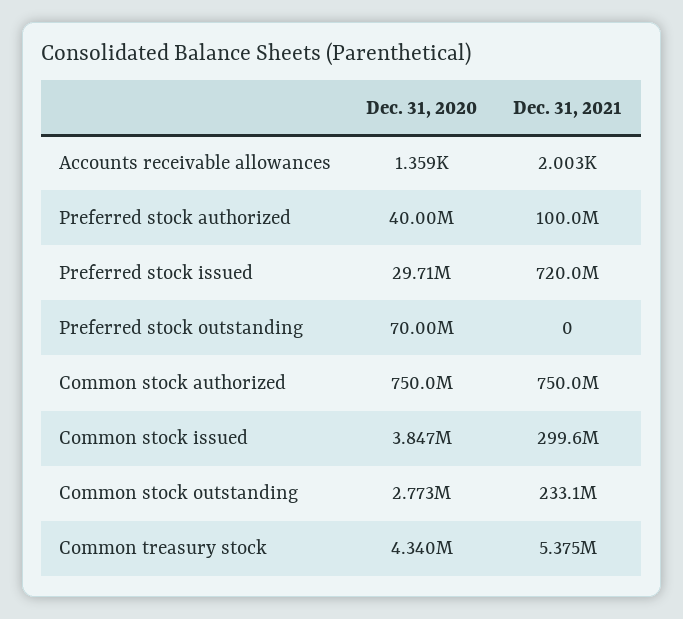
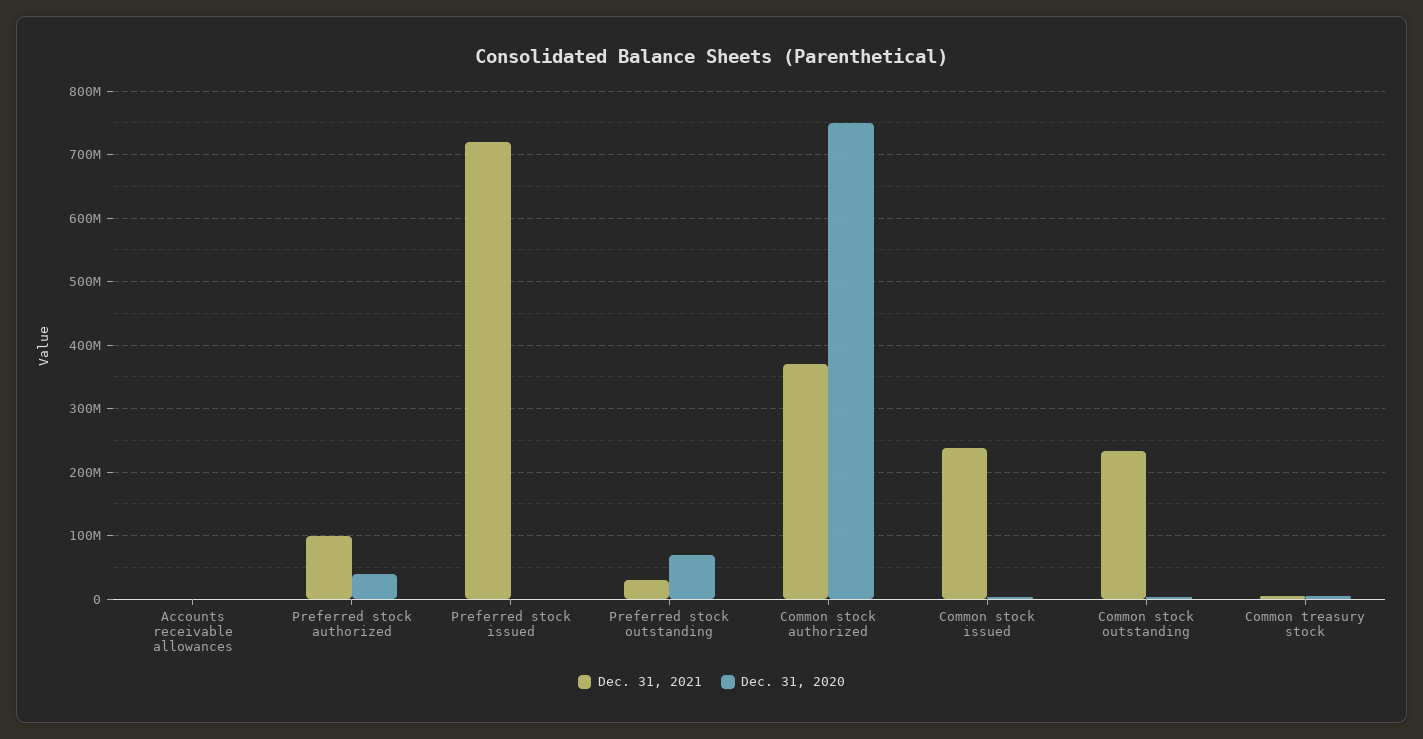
Dec. 31, 2020, Preferred stock issued: 29710000 -> 0
Dec. 31, 2021, Preferred stock outstanding: 0 -> 30000000
Dec. 31, 2021, Common stock authorized: 750000000 -> 370000000
Dec. 31, 2021, Common stock issued: 299600000 -> 240000000

